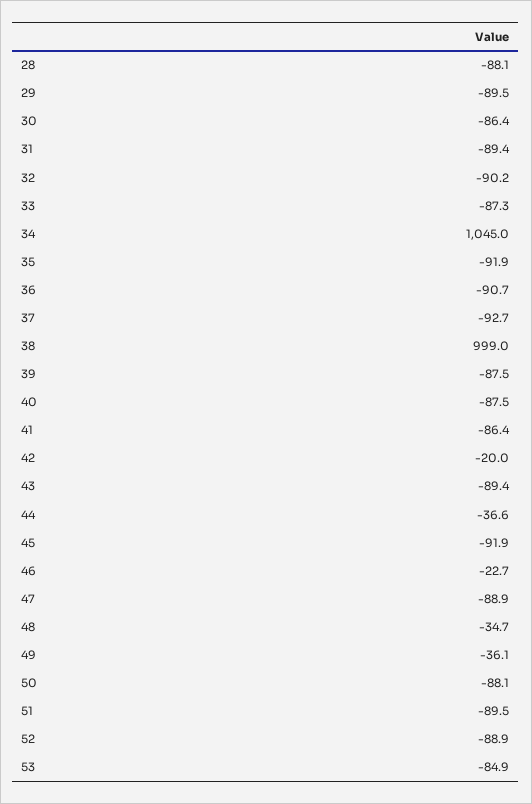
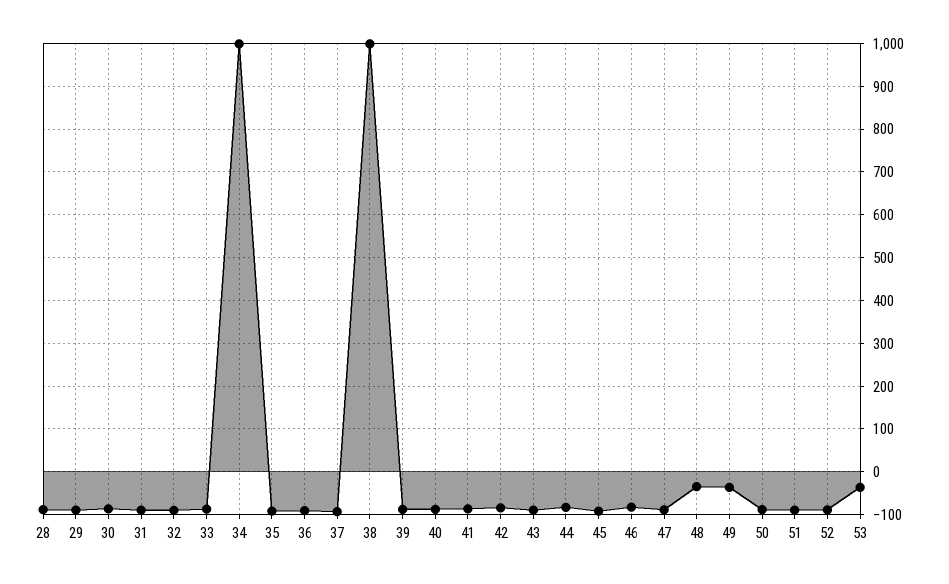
34: 1045 -> 1000
42: -20 -> -80
44: -36.6 -> -80
46: -22.7 -> -80
53: -84.9 -> -40

